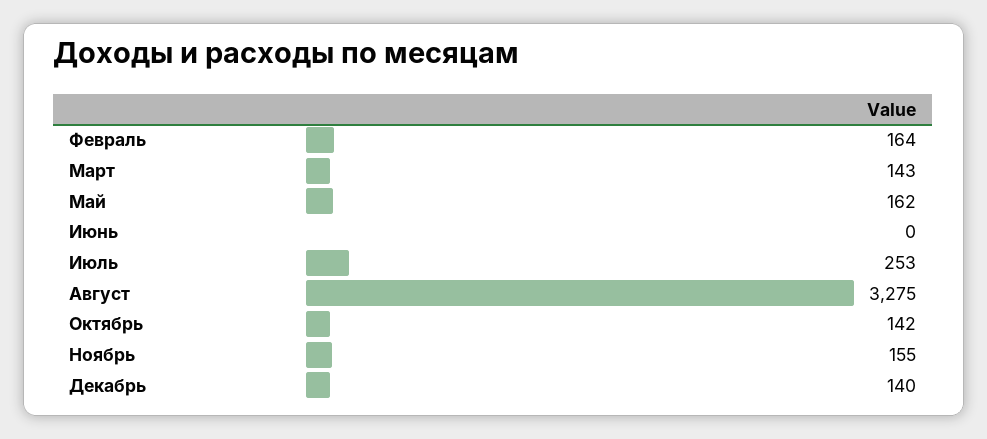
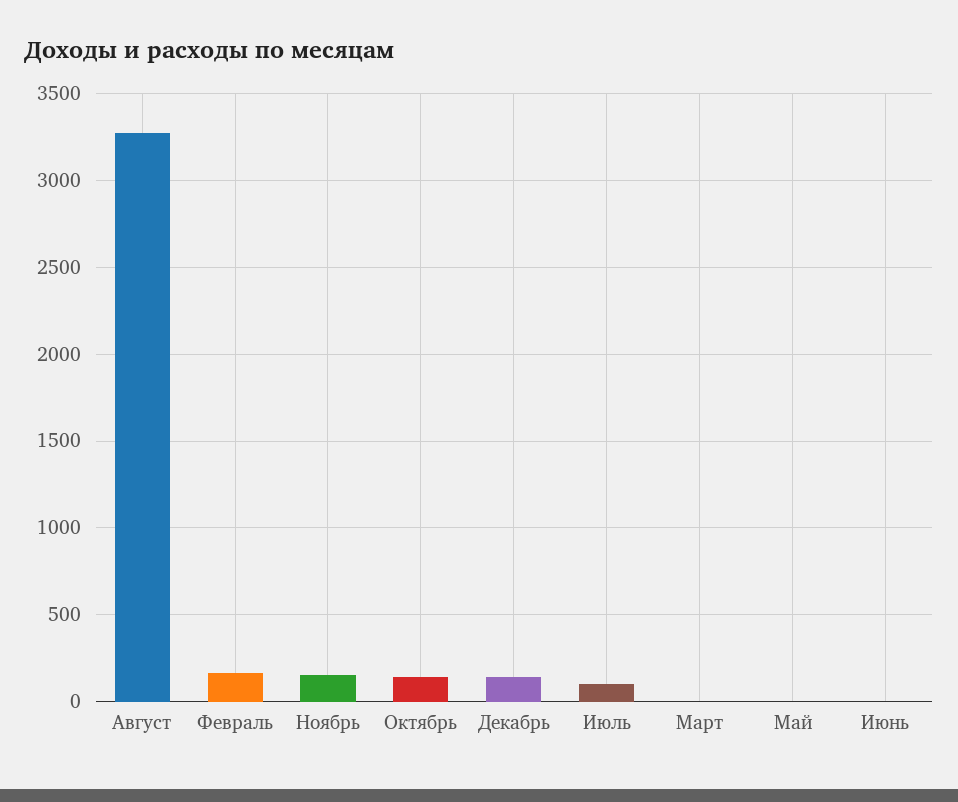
Март: 143 -> 0
Май: 162 -> 0
Июль: 253 -> 100

